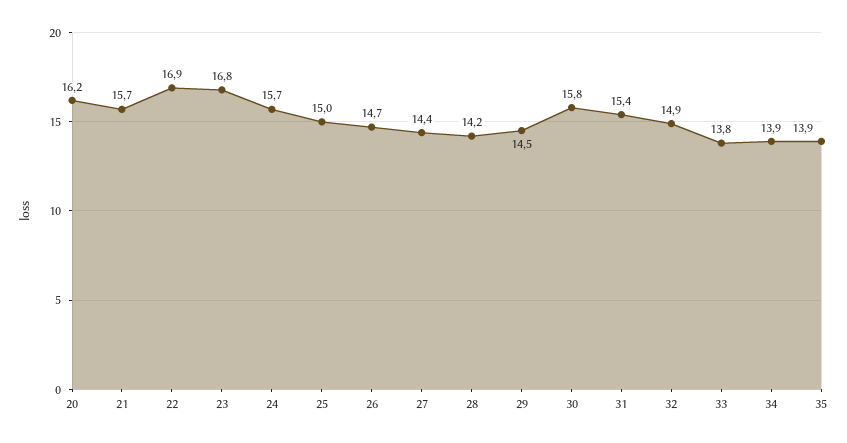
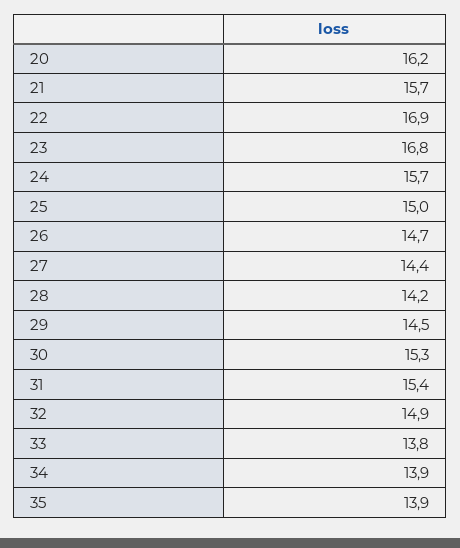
30: 15.8 -> 15.3

